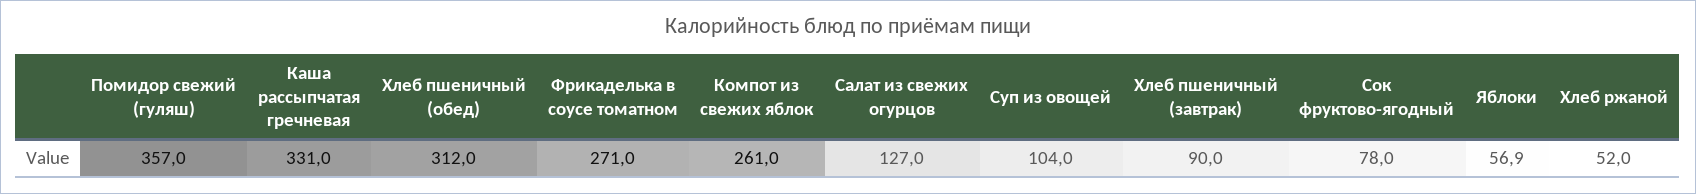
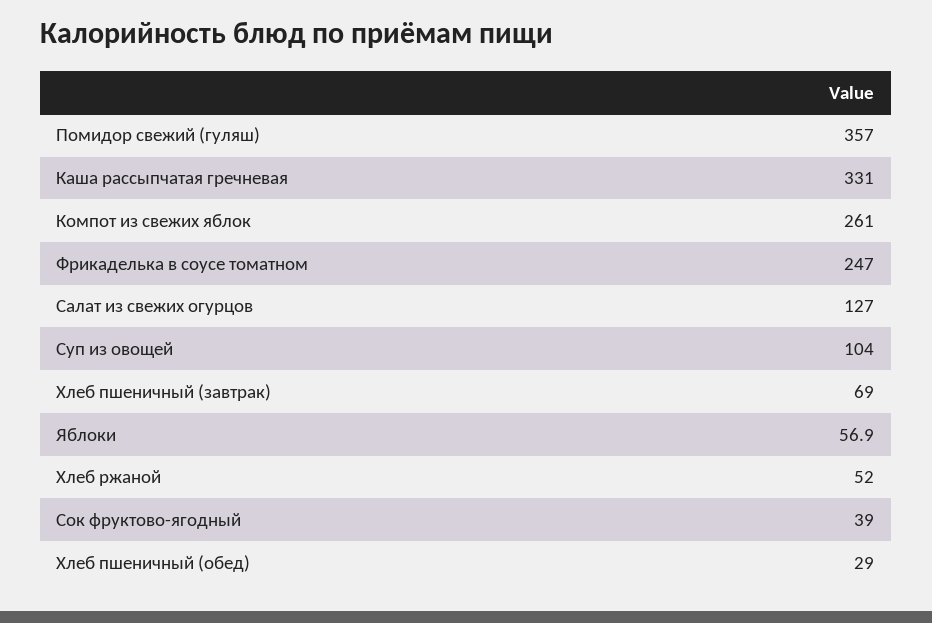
Хлеб пшеничный (обед): 312 -> 29
Фрикаделька в соусе томатном: 271 -> 247
Хлеб пшеничный (завтрак): 90 -> 69
Сок фруктово-ягодный: 78 -> 39

